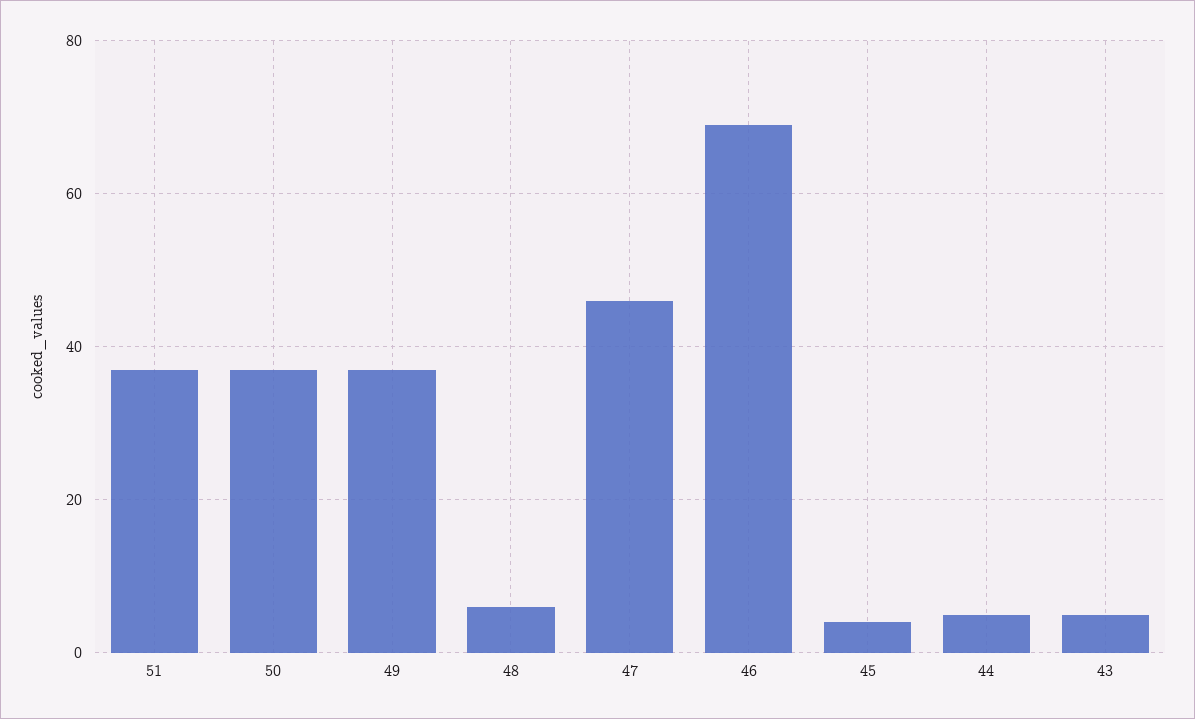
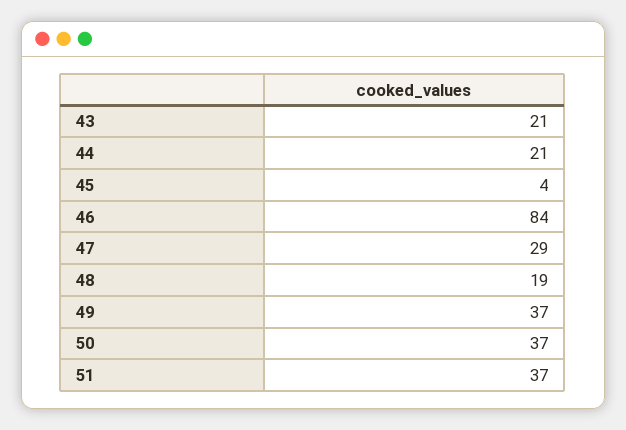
48: 5 -> 19
47: 45 -> 29
46: 70 -> 84
44: 5 -> 21
43: 5 -> 21

